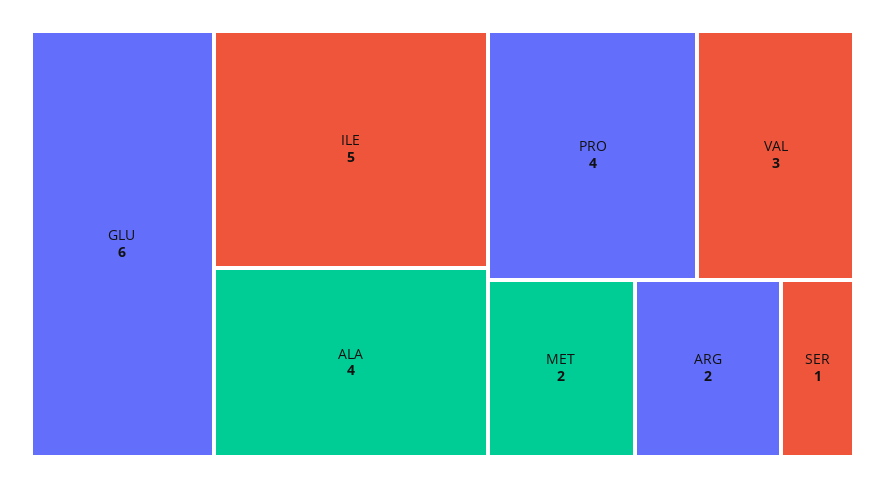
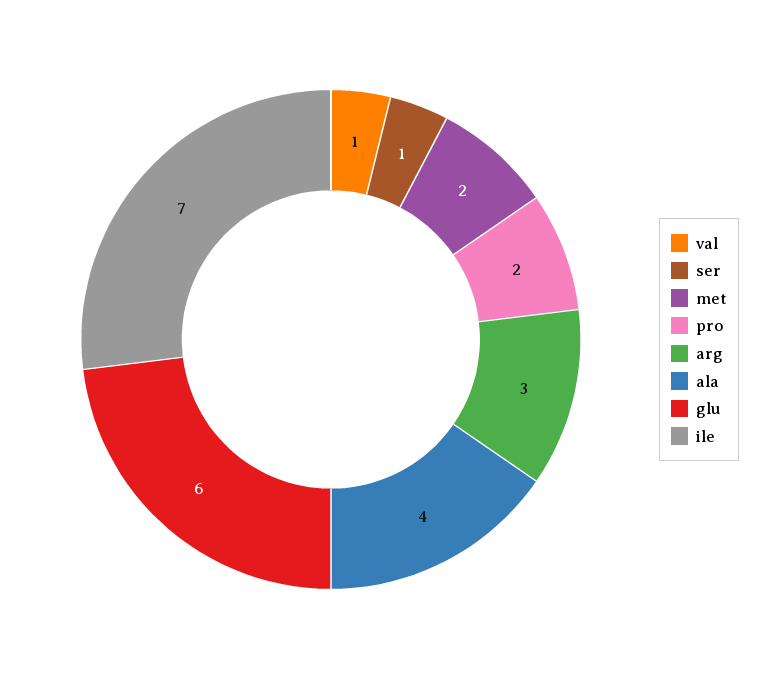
ILE: 5 -> 7
PRO: 4 -> 2
VAL: 3 -> 1
ARG: 2 -> 3

